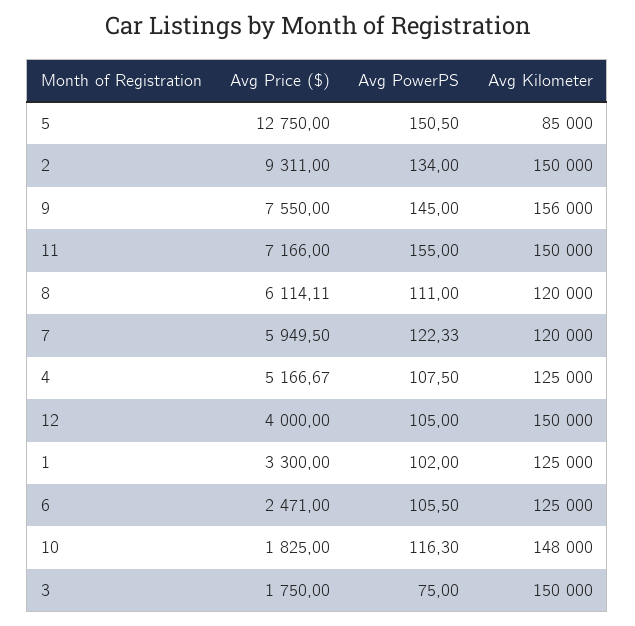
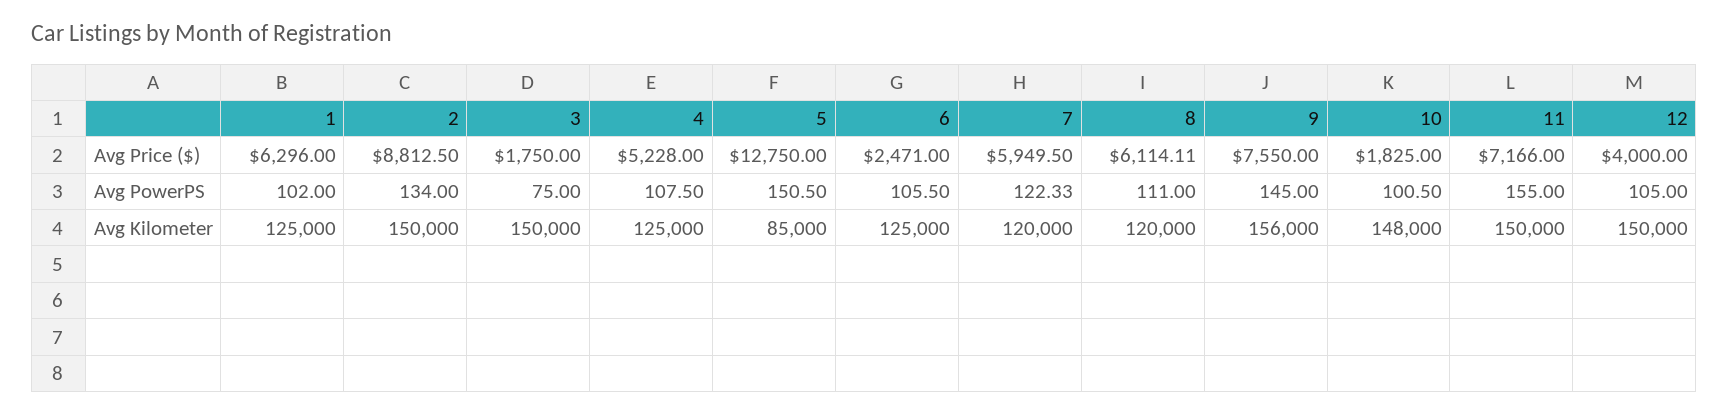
Avg Price ($), 2: 9311 -> 8812.5
Avg Price ($), 4: 5166.67 -> 5228
Avg Price ($), 1: 3300 -> 6296
Avg PowerPS, 10: 116.3 -> 100.5

